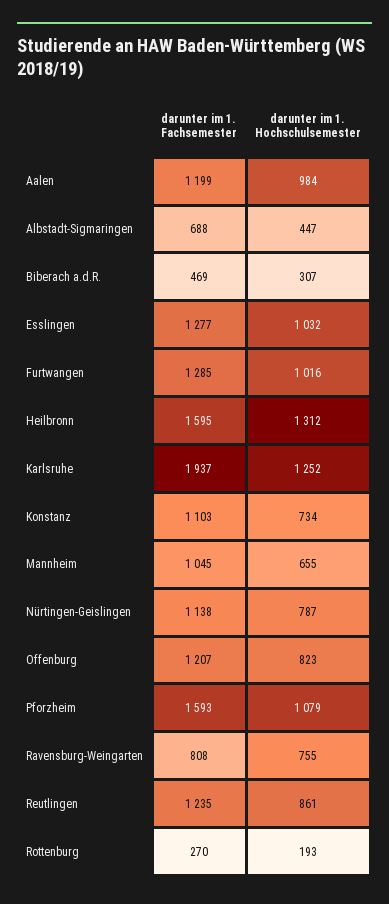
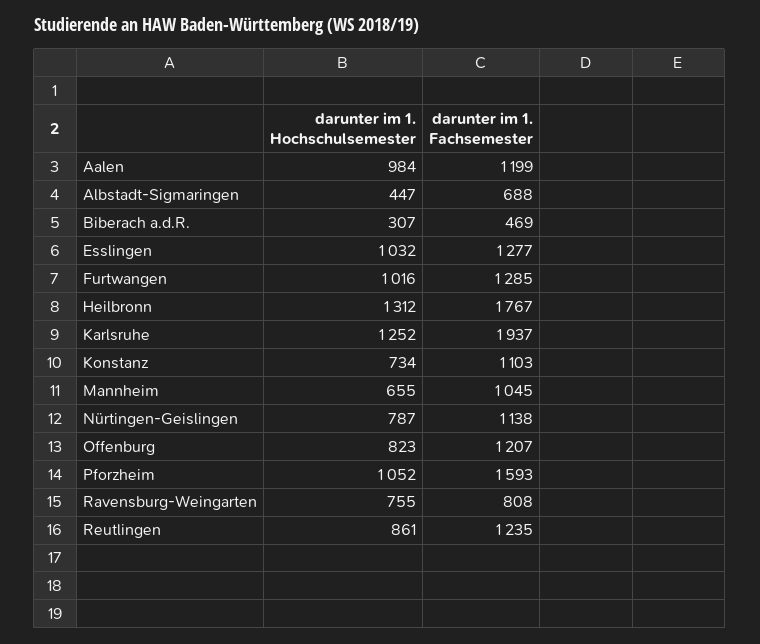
darunter im 1. Fachsemester, Heilbronn: 1595 -> 1767
darunter im 1. Hochschulsemester, Pforzheim: 1079 -> 1052
darunter im 1. Fachsemester, Rottenburg: 270 -> none
darunter im 1. Hochschulsemester, Rottenburg: 193 -> none

